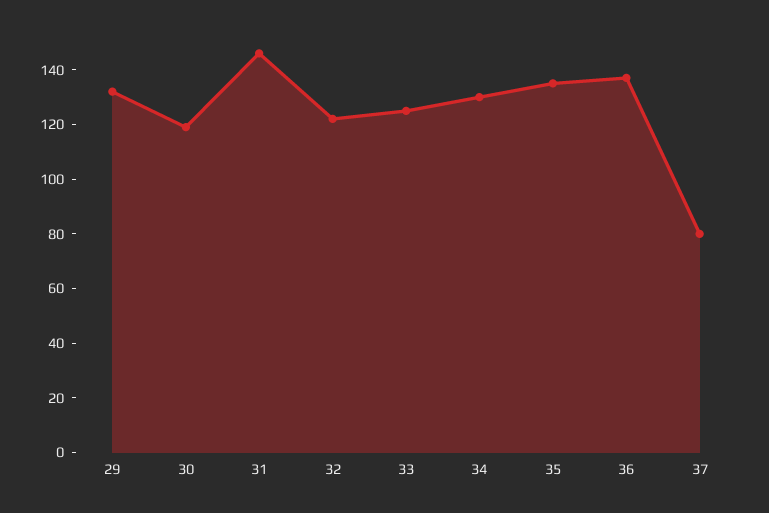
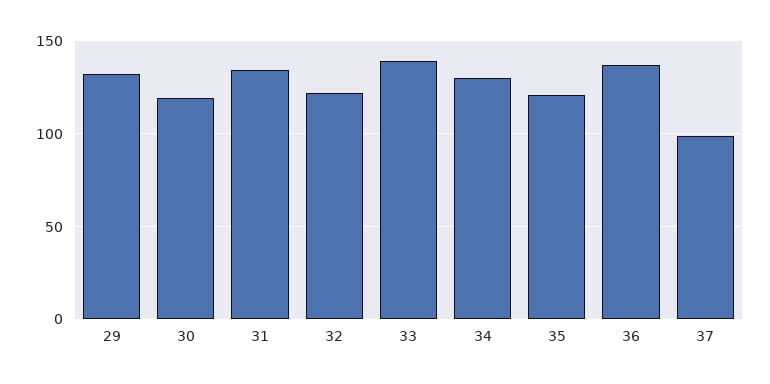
31: 145 -> 135
33: 125 -> 140
35: 135 -> 120
37: 80 -> 100

